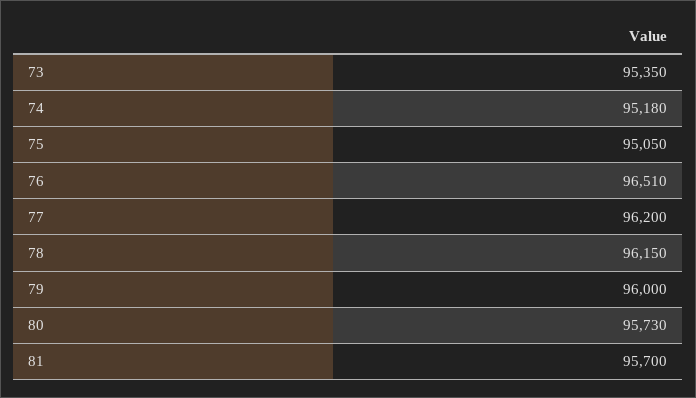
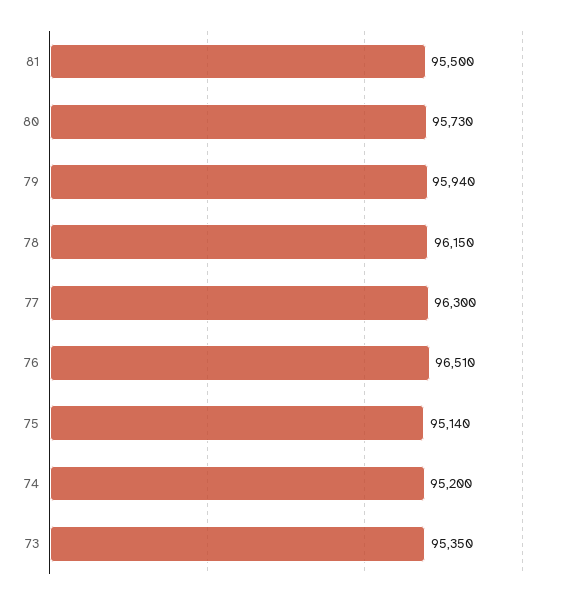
74: 95180 -> 95200
75: 95050 -> 95140
77: 96200 -> 96300
79: 96000 -> 95940
81: 95700 -> 95500

